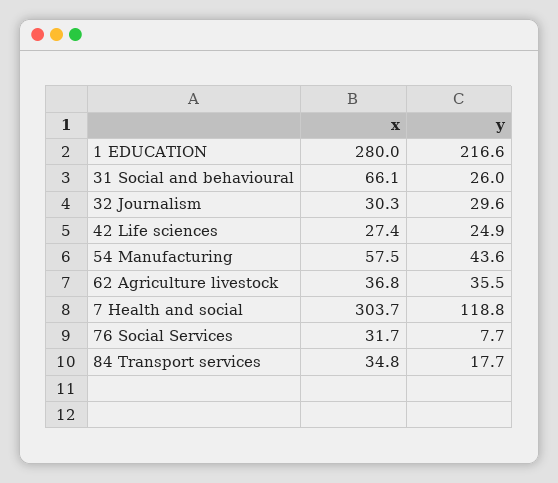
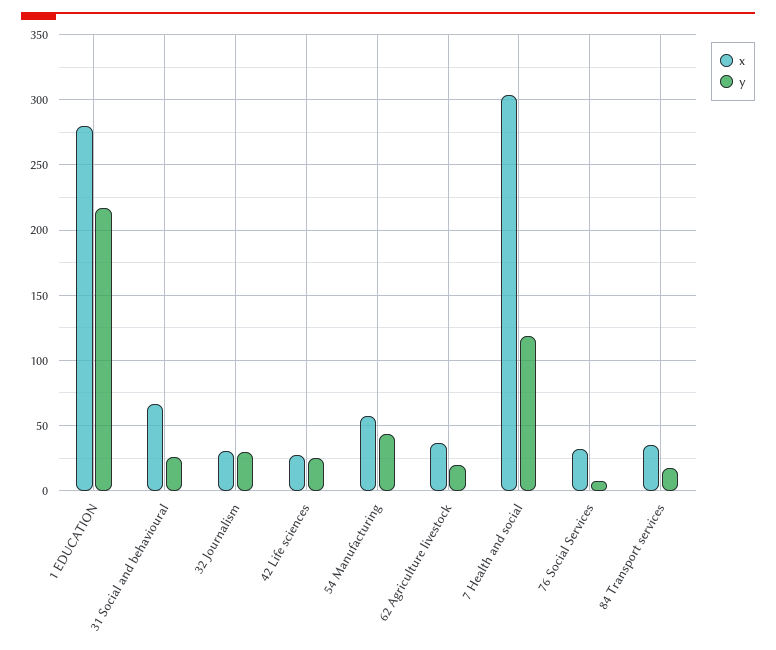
y, 62 Agriculture livestock: 35.5 -> 20

